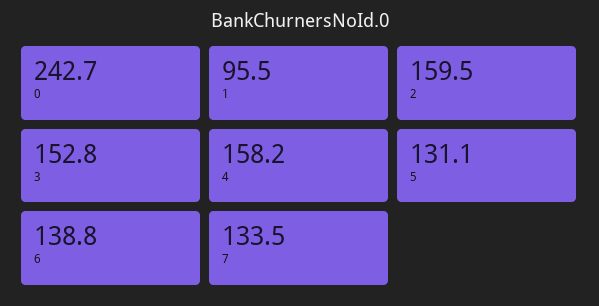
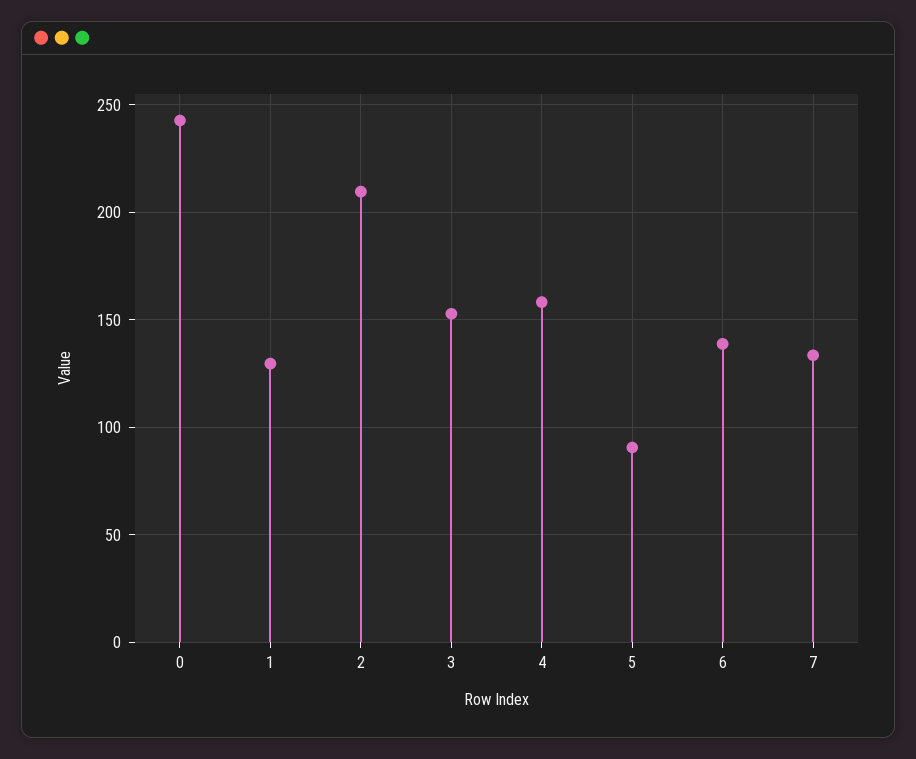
1: 95.5 -> 130
2: 159.5 -> 210
5: 131.1 -> 90

